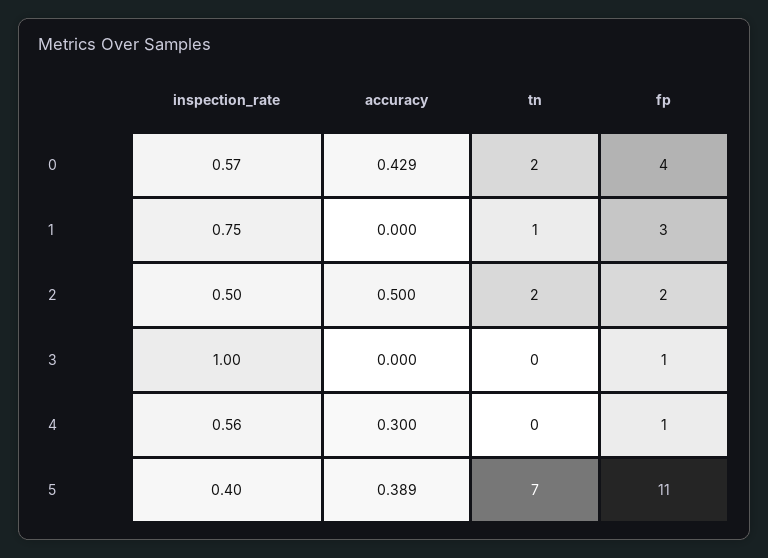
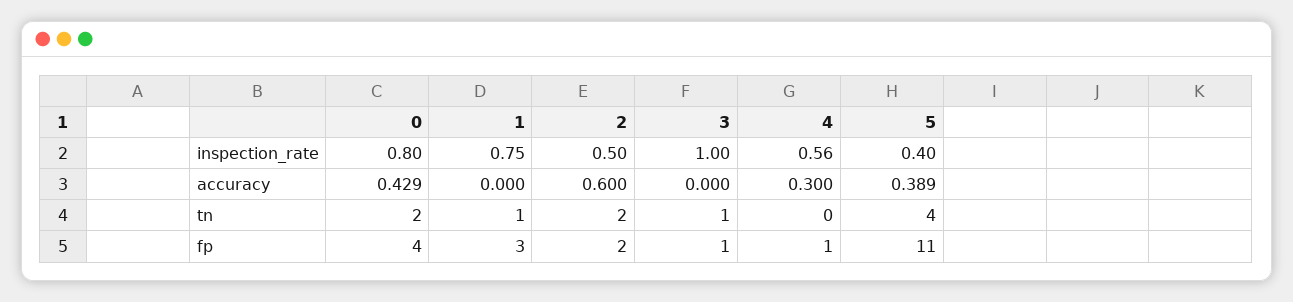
inspection_rate, 0: 0.57 -> 0.8
accuracy, 2: 0.5 -> 0.6
tn, 3: 0 -> 1
tn, 5: 7 -> 4

